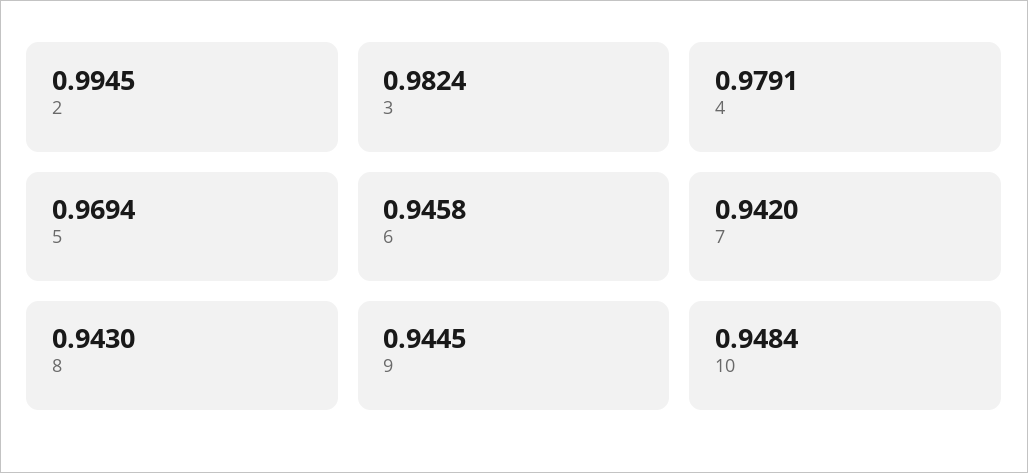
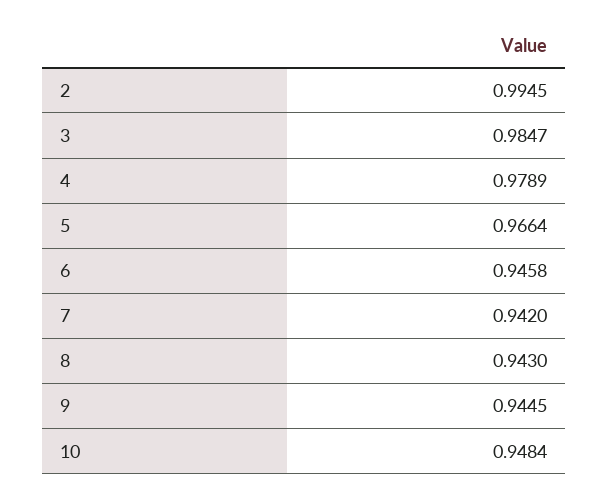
3: 0.9824 -> 0.9847
4: 0.9791 -> 0.9789
5: 0.9694 -> 0.9664

